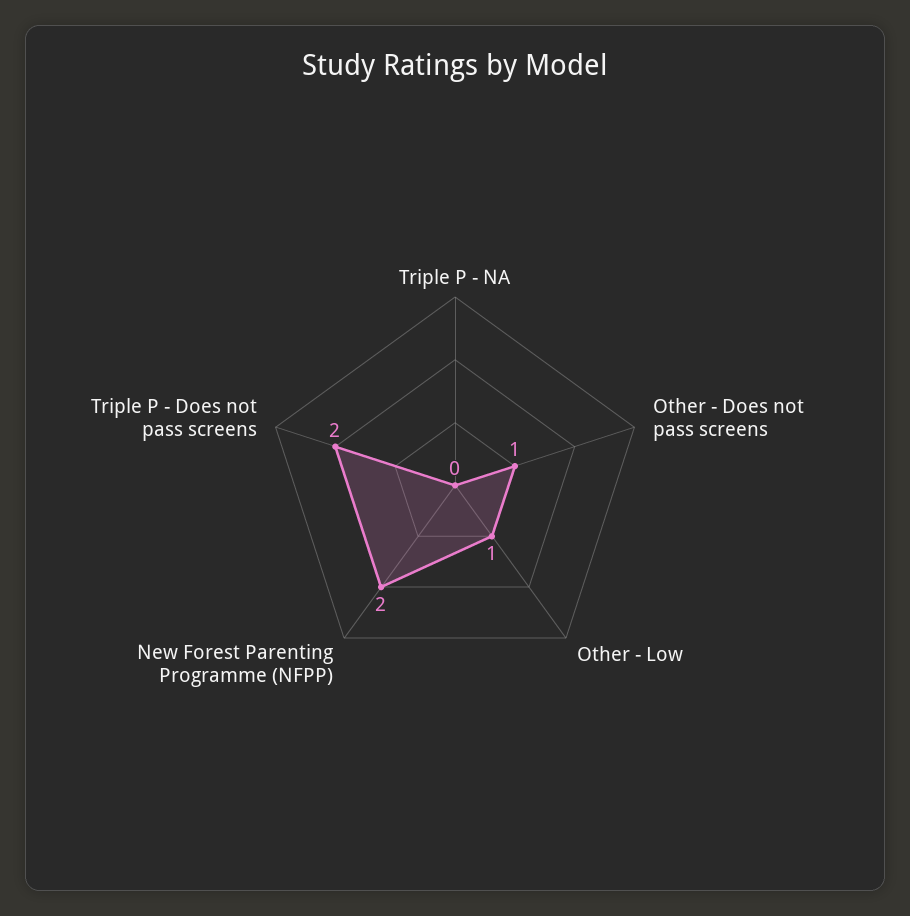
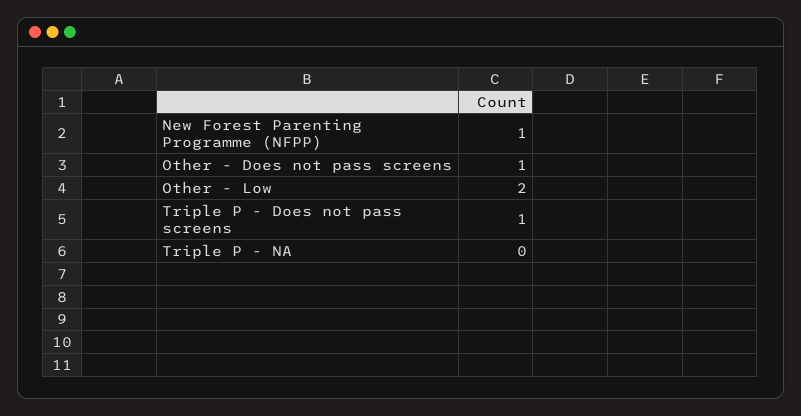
Other - Low: 1 -> 2
New Forest Parenting Programme (NFPP): 2 -> 1
Triple P - Does not pass screens: 2 -> 1

